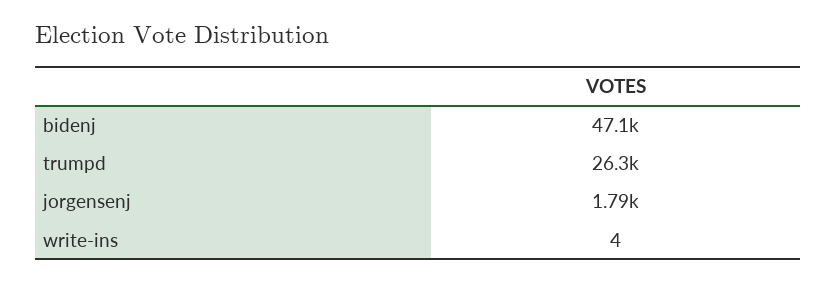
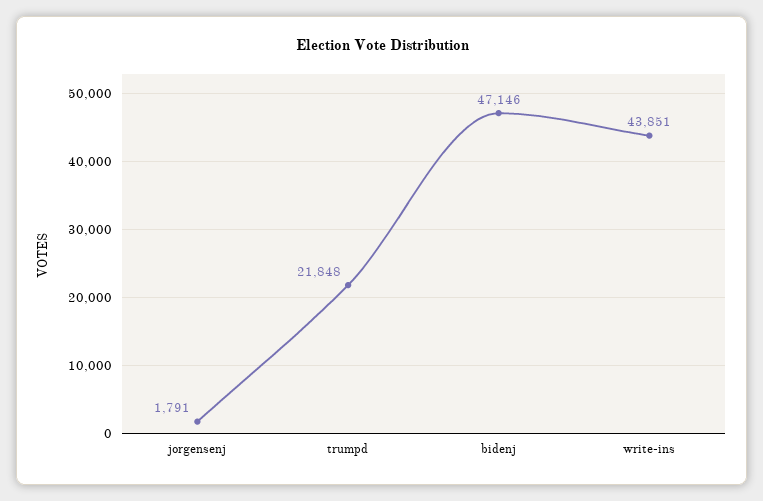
trumpd: 26300 -> 21848
write-ins: 4 -> 43851

